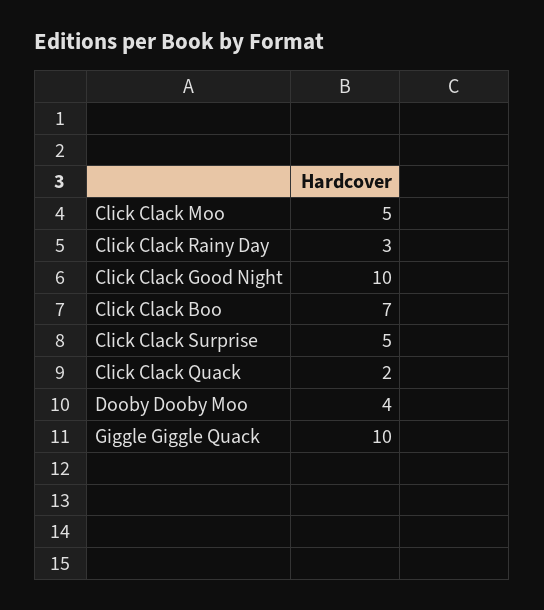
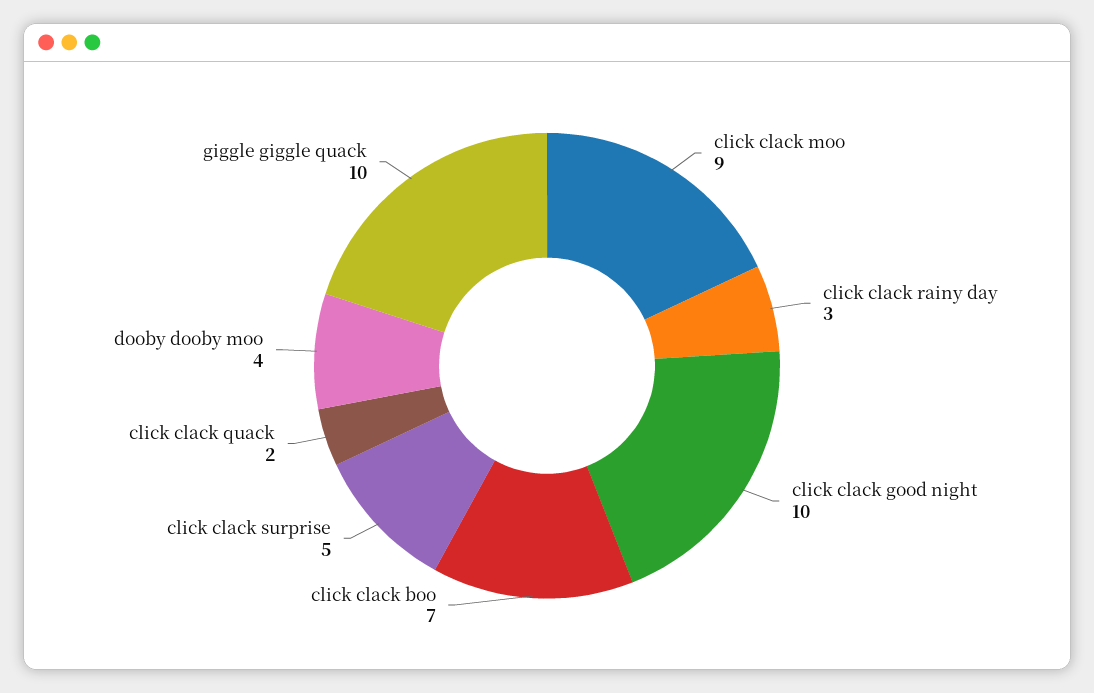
Click Clack Moo: 5 -> 9

